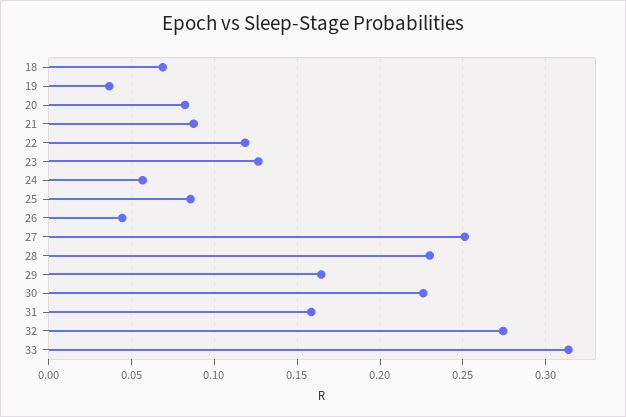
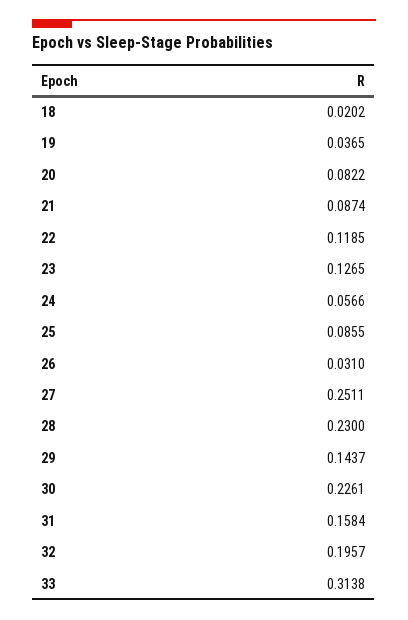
18: 0.07 -> 0.0202
26: 0.045 -> 0.031
29: 0.165 -> 0.1437
32: 0.275 -> 0.1957

